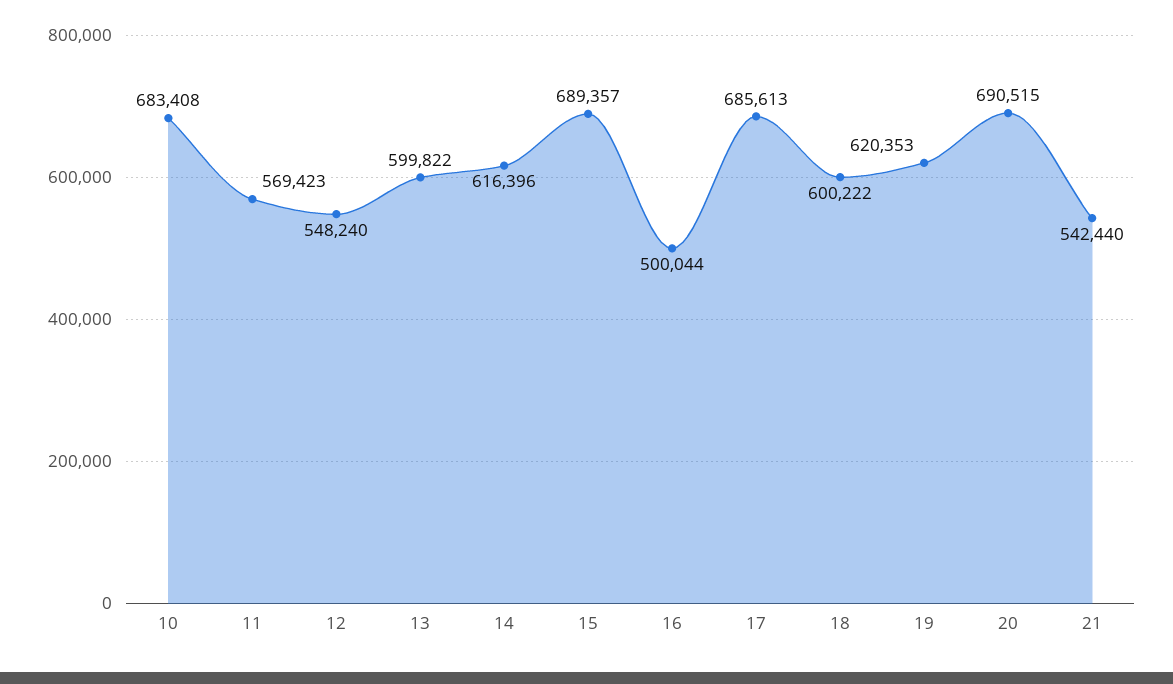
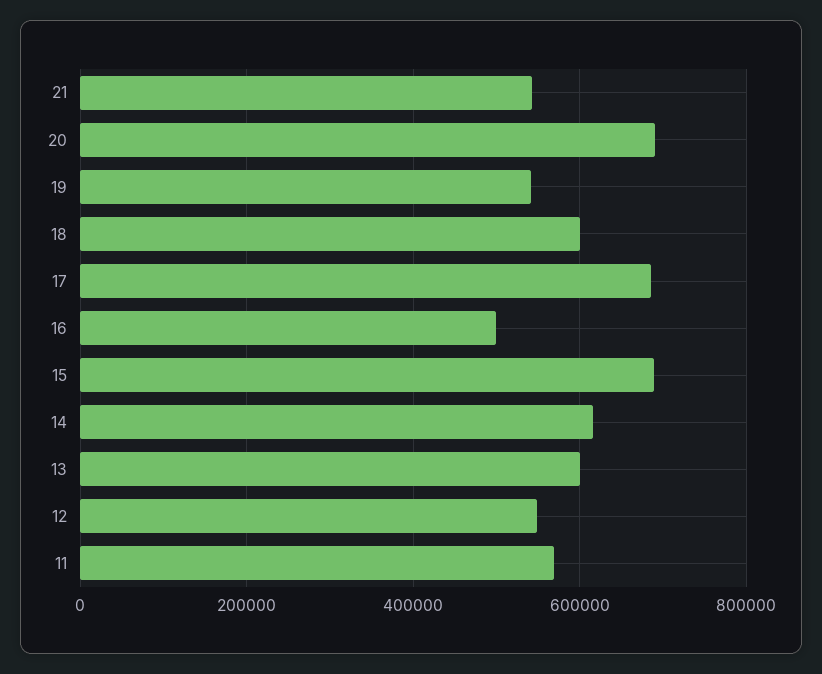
10: 683408 -> none
19: 620353 -> 540000

